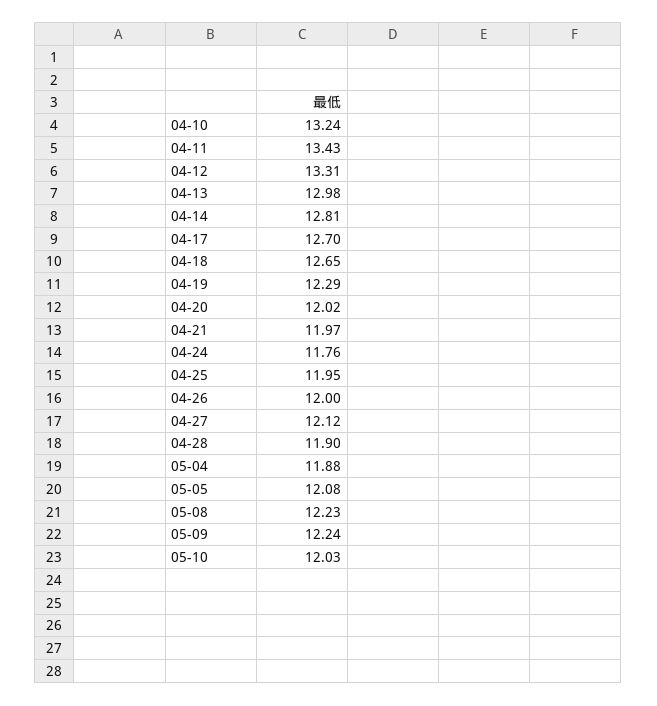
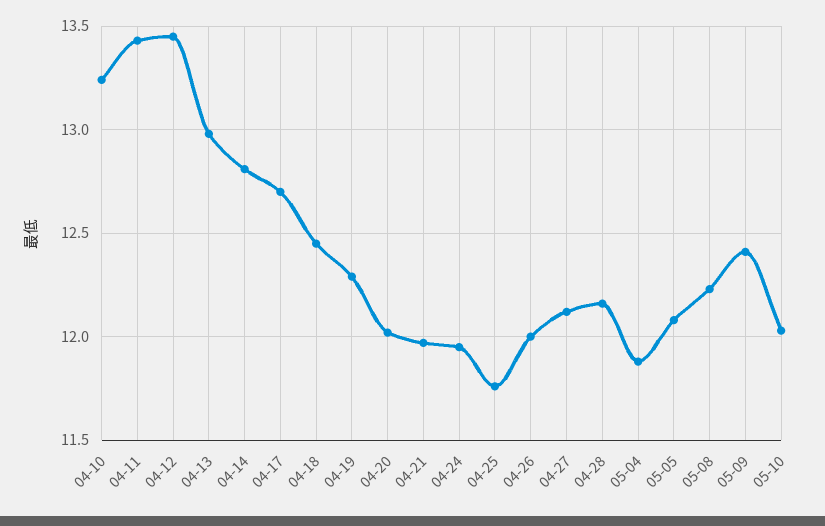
04-12: 13.31 -> 13.45
04-18: 12.65 -> 12.45
04-24: 11.76 -> 11.95
04-25: 11.95 -> 11.75
04-28: 11.9 -> 12.15
05-09: 12.24 -> 12.4

